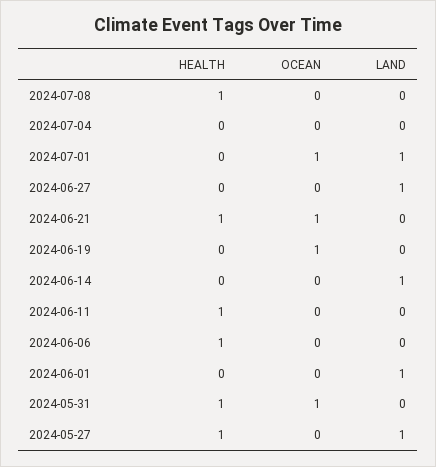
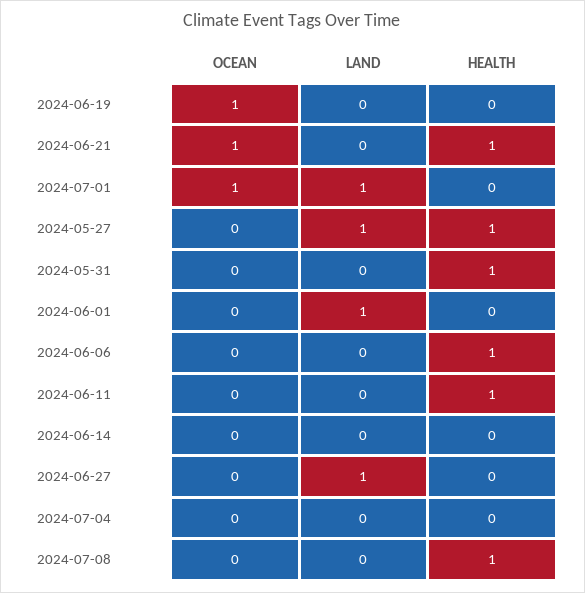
LAND, 2024-06-14: 1 -> 0
OCEAN, 2024-05-31: 1 -> 0

